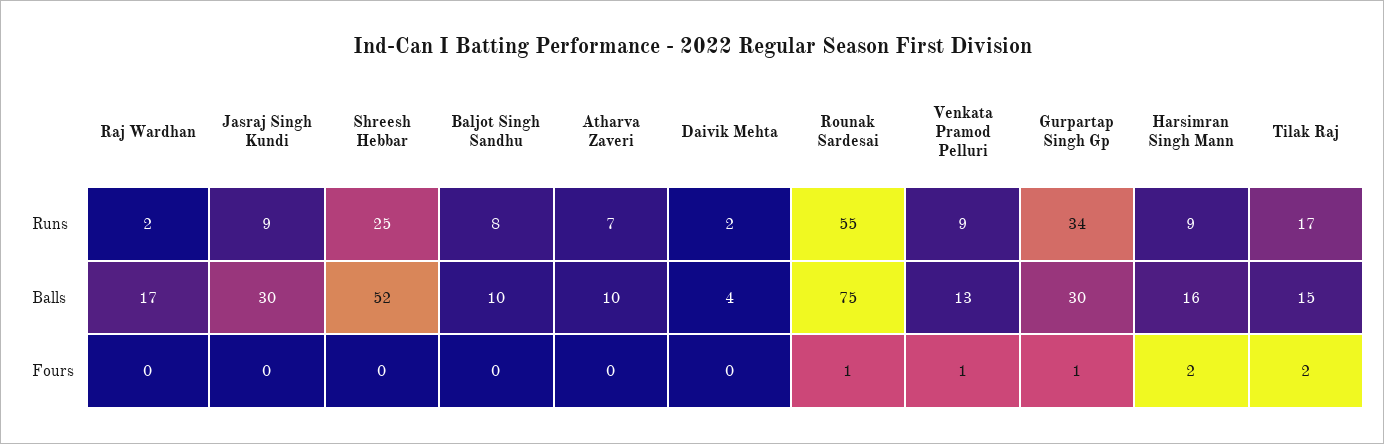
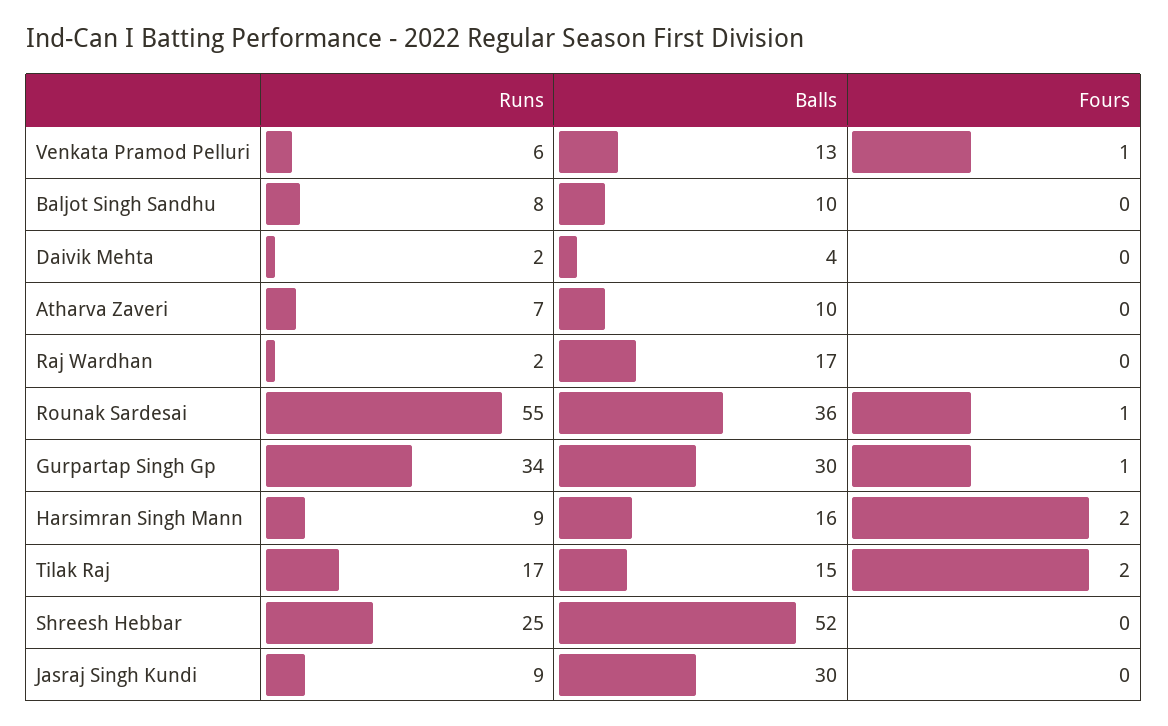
Venkata Pramod Pelluri, Runs: 9 -> 6
Rounak Sardesai, Balls: 75 -> 36

